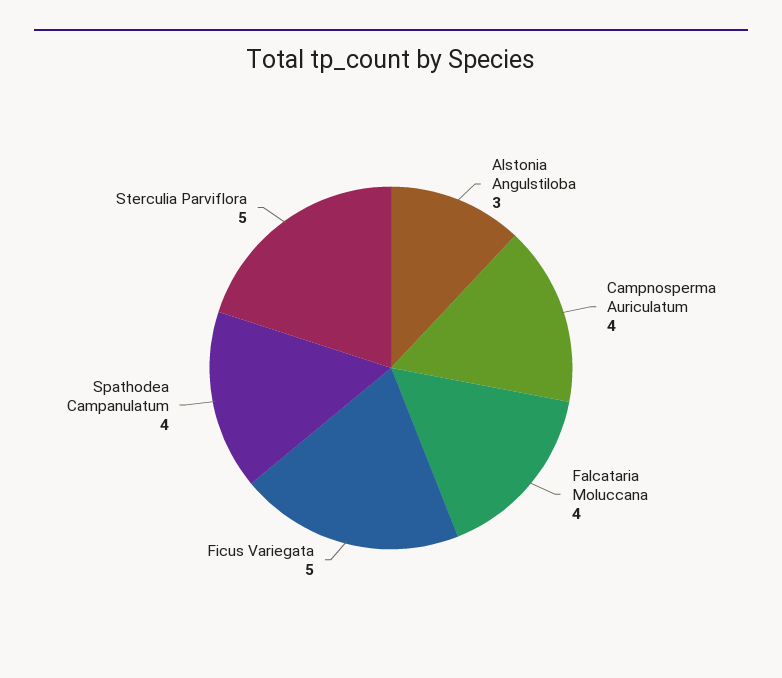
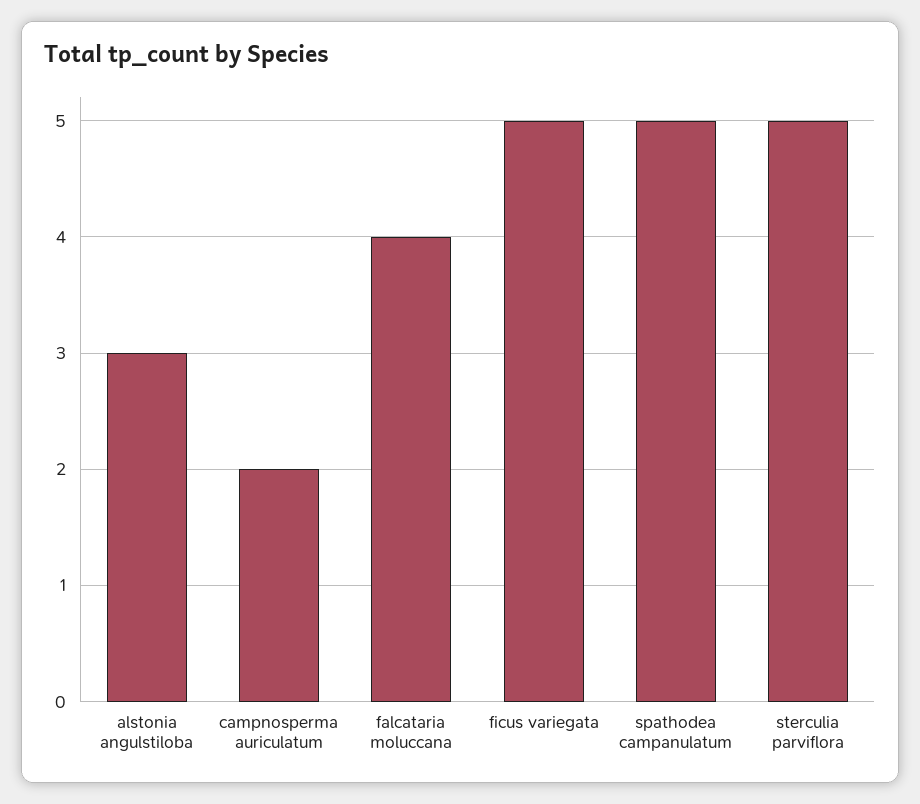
Campnosperma Auriculatum: 4 -> 2
Spathodea Campanulatum: 4 -> 5

